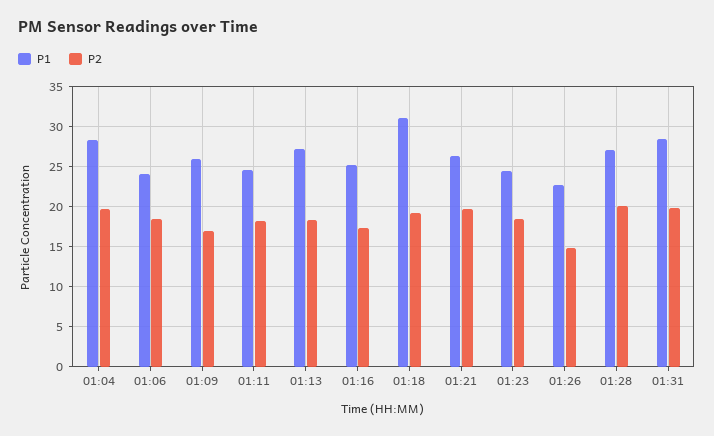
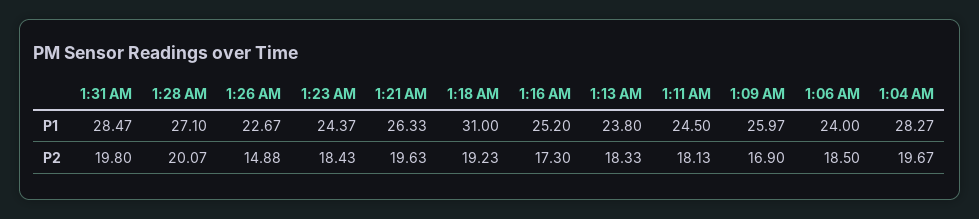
P1, 01:13: 27 -> 23.8

